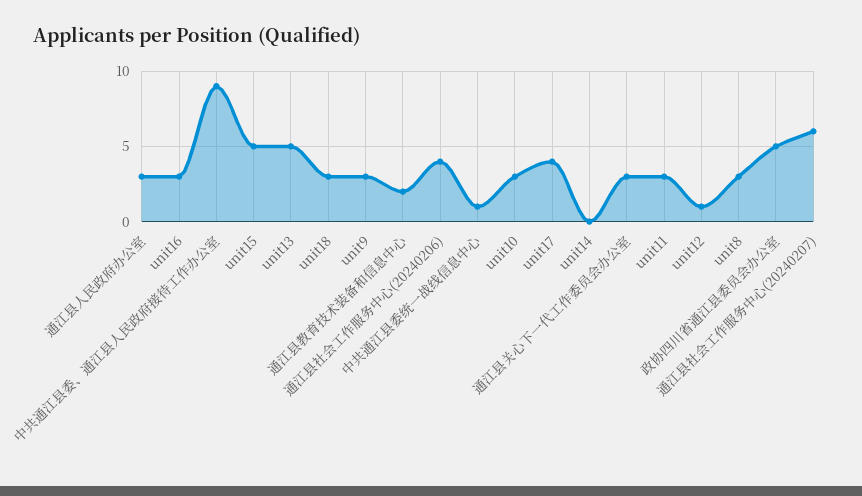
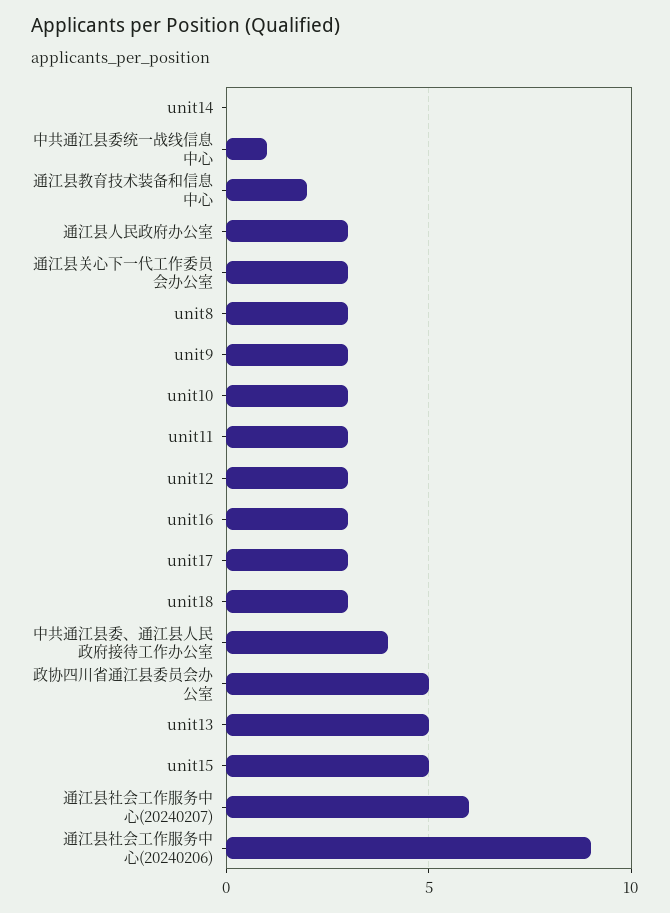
中共通江县委、通江县人民政府接待工作办公室: 9 -> 4
通江县社会工作服务中心(20240206): 4 -> 9
unit17: 4 -> 3
unit12: 1 -> 3

